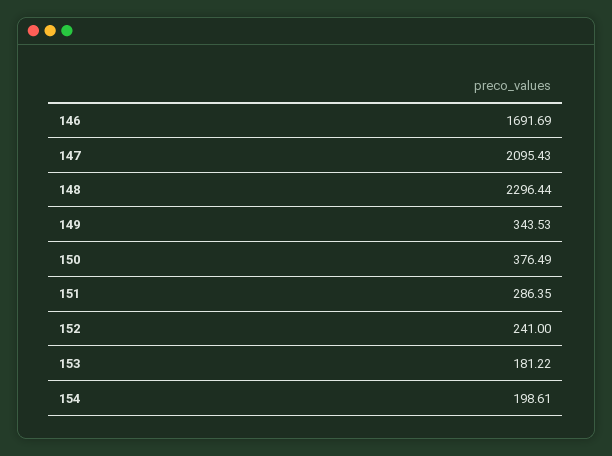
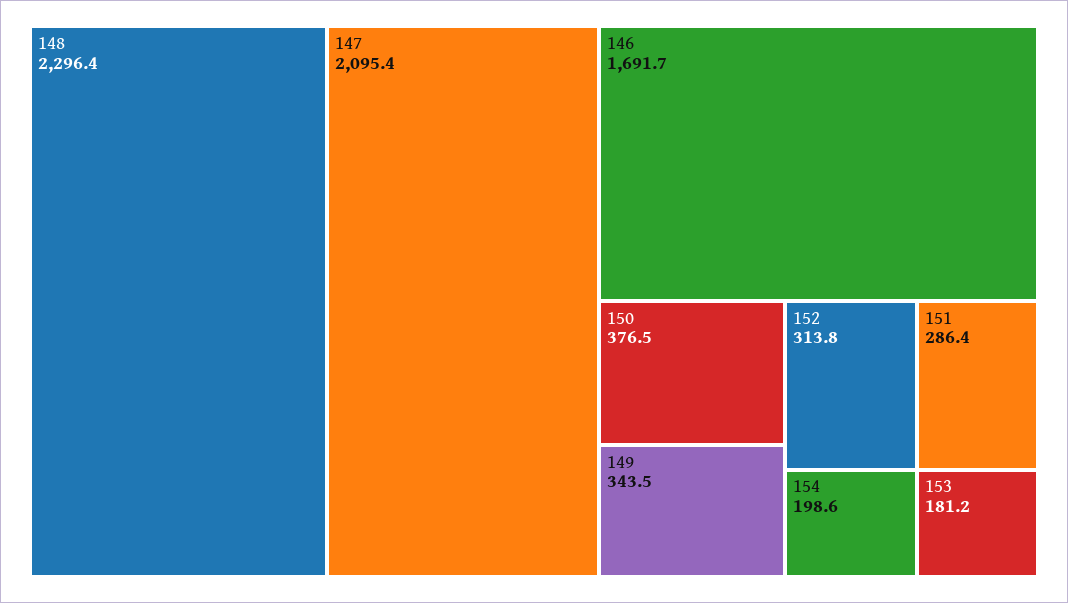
152: 241 -> 313.8

